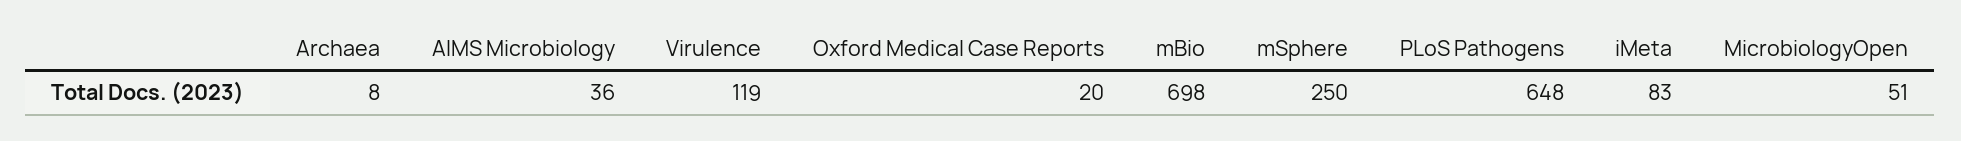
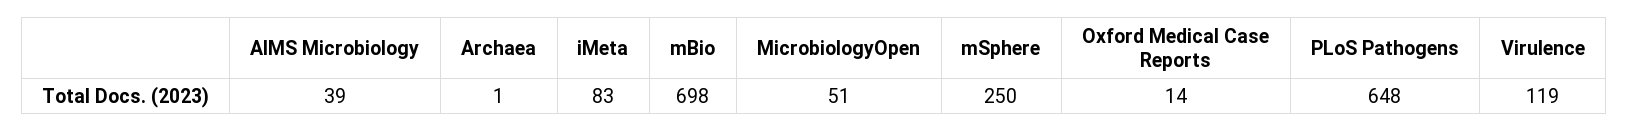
Archaea: 8 -> 1
AIMS Microbiology: 36 -> 39
Oxford Medical Case Reports: 20 -> 14

